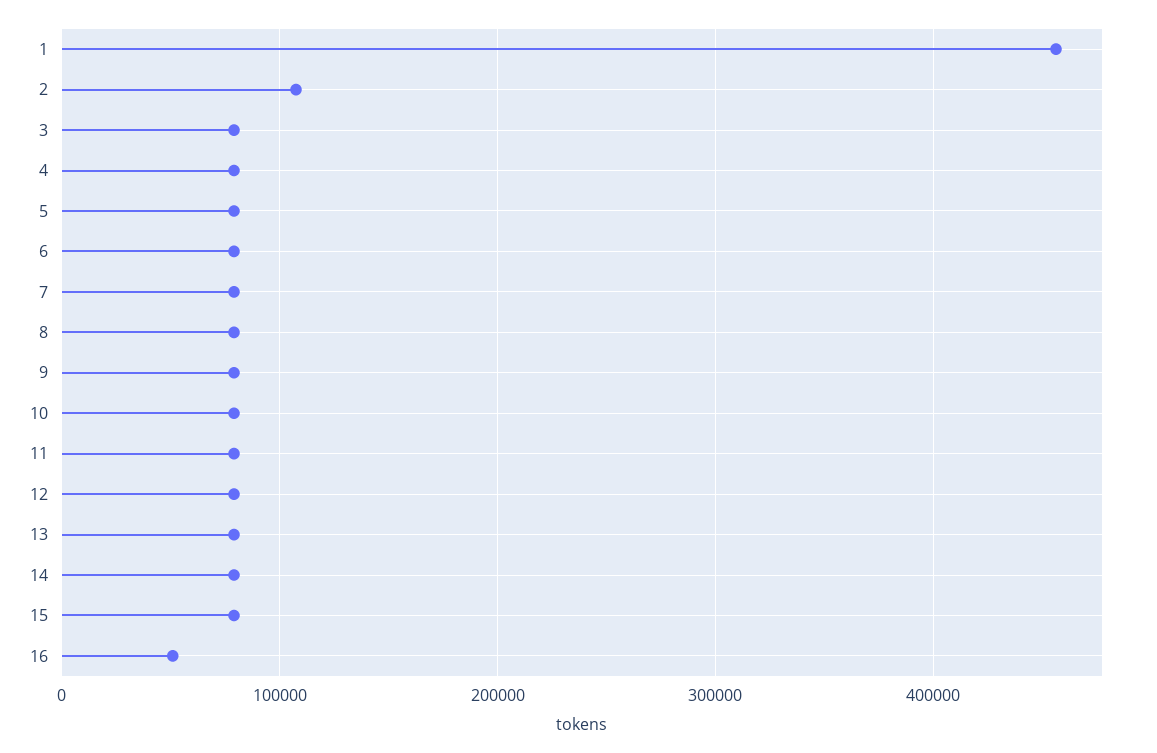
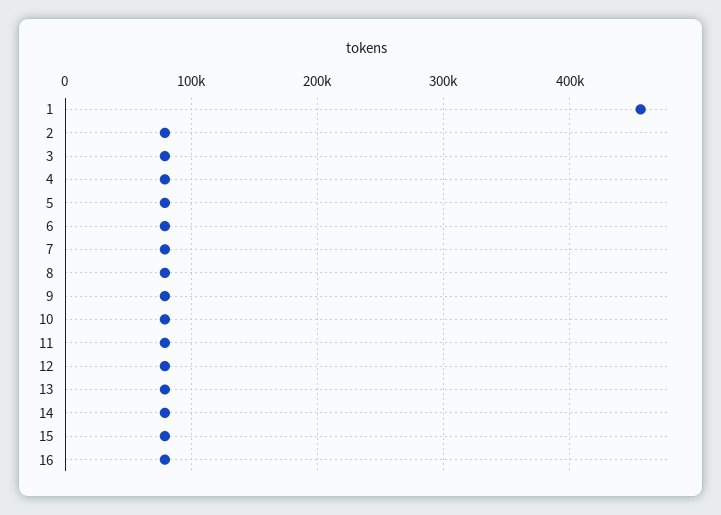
2: 110000 -> 80000
16: 50000 -> 80000

